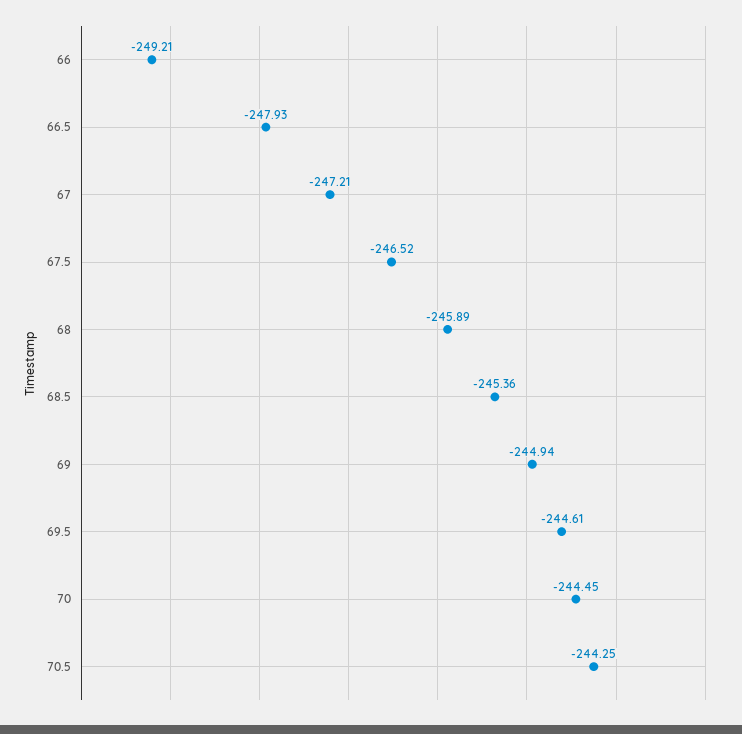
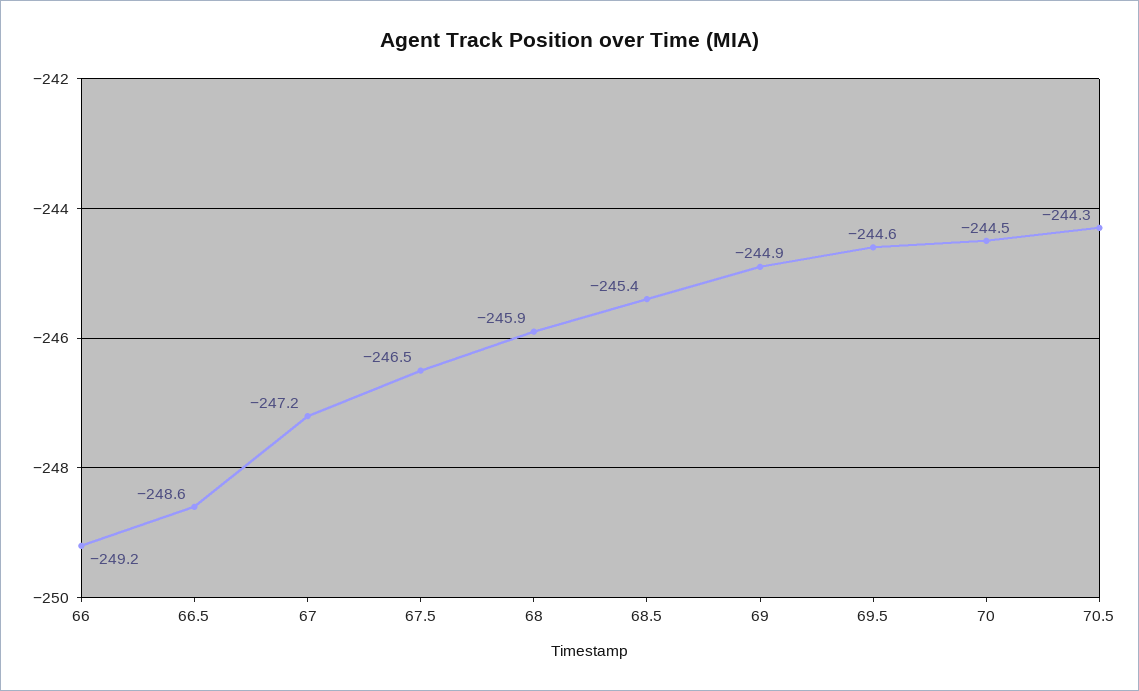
66.5: -247.93 -> -248.6

